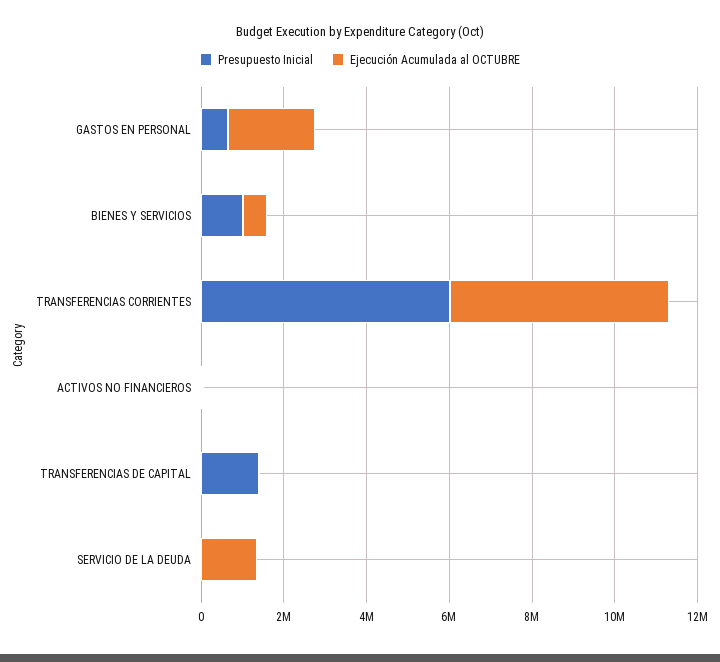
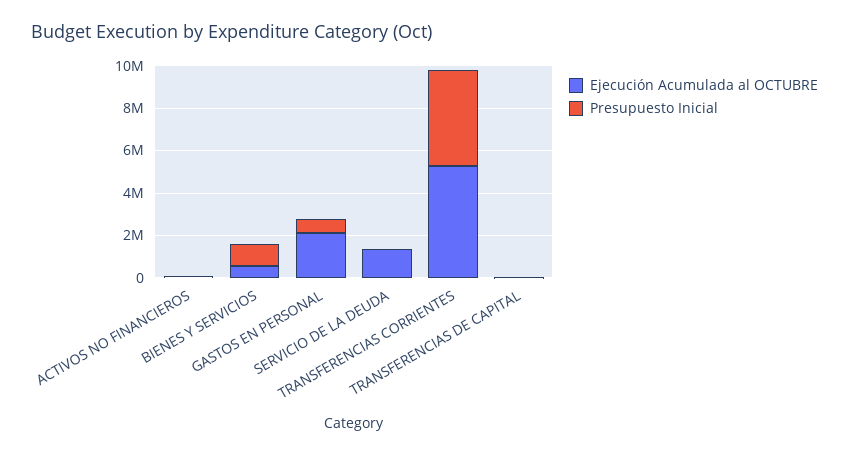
Presupuesto Inicial, TRANSFERENCIAS CORRIENTES: 6000000 -> 4500000
Presupuesto Inicial, TRANSFERENCIAS DE CAPITAL: 1500000 -> 0

